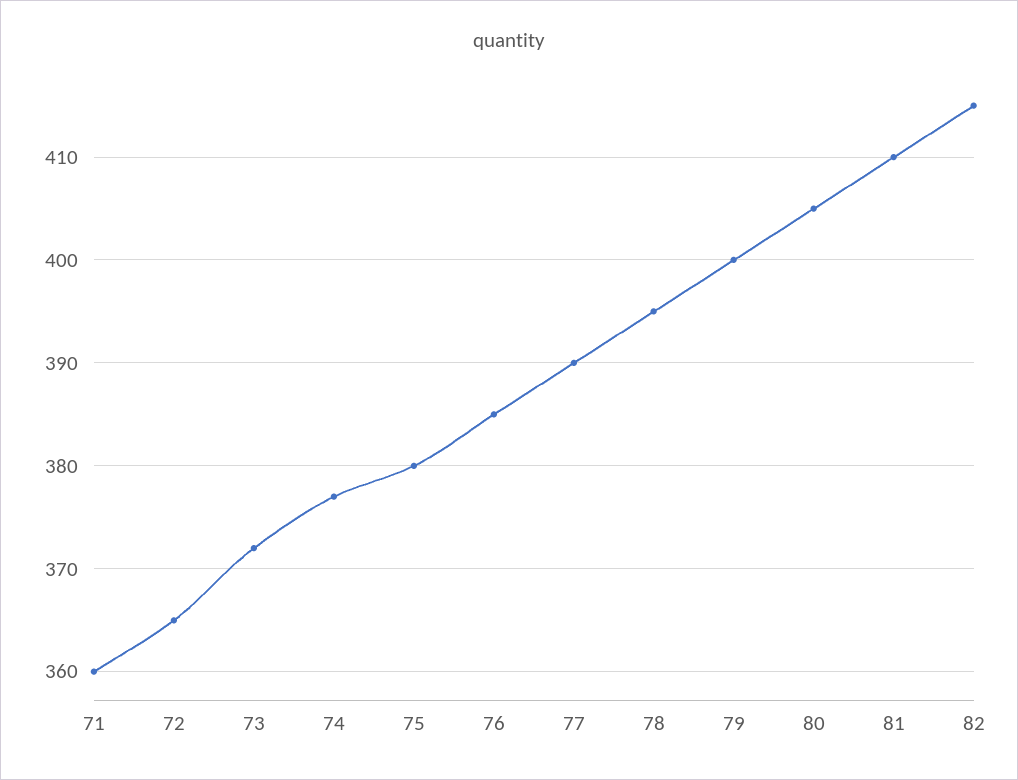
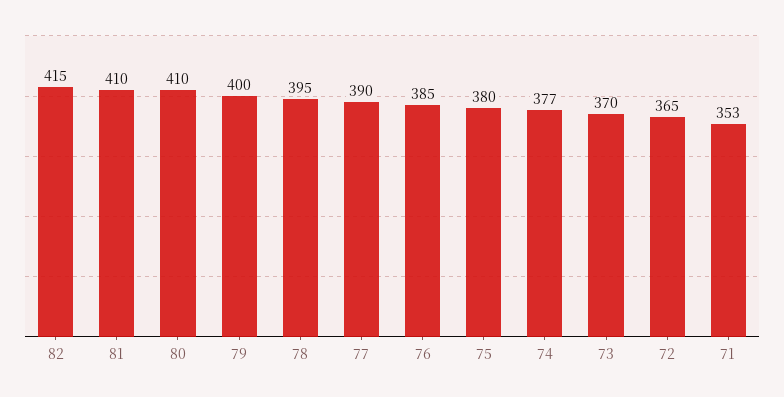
71: 360 -> 353
73: 372 -> 370
80: 405 -> 410

